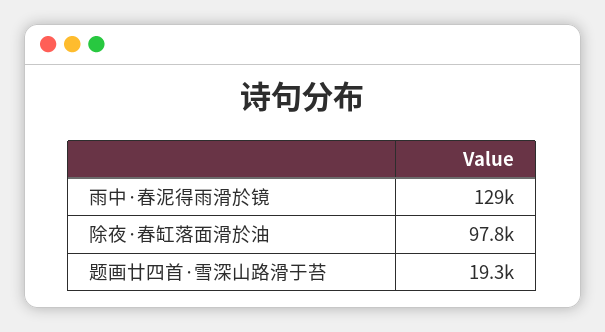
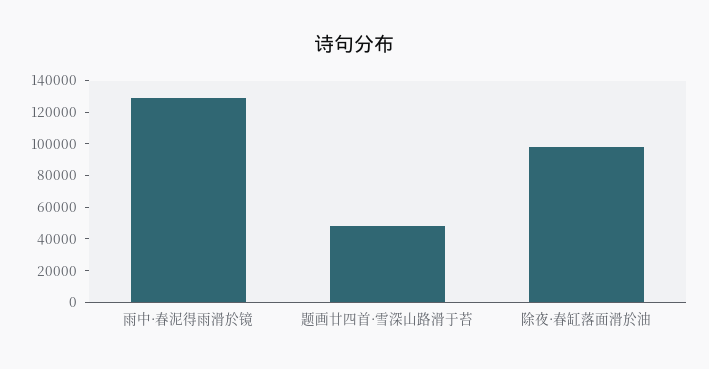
题画廿四首·雪深山路滑于苔: 19300 -> 50000

